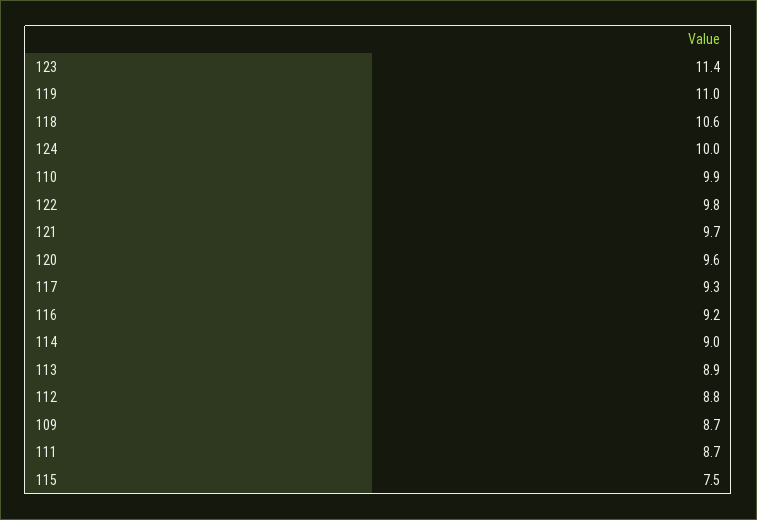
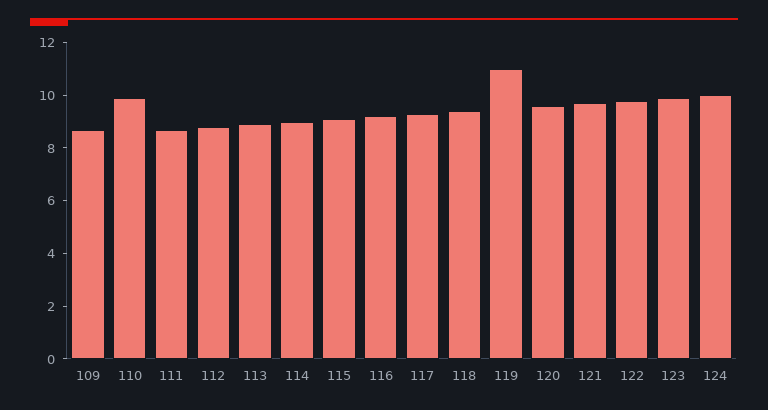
123: 11.4 -> 10
118: 10.6 -> 9.5
115: 7.5 -> 9

